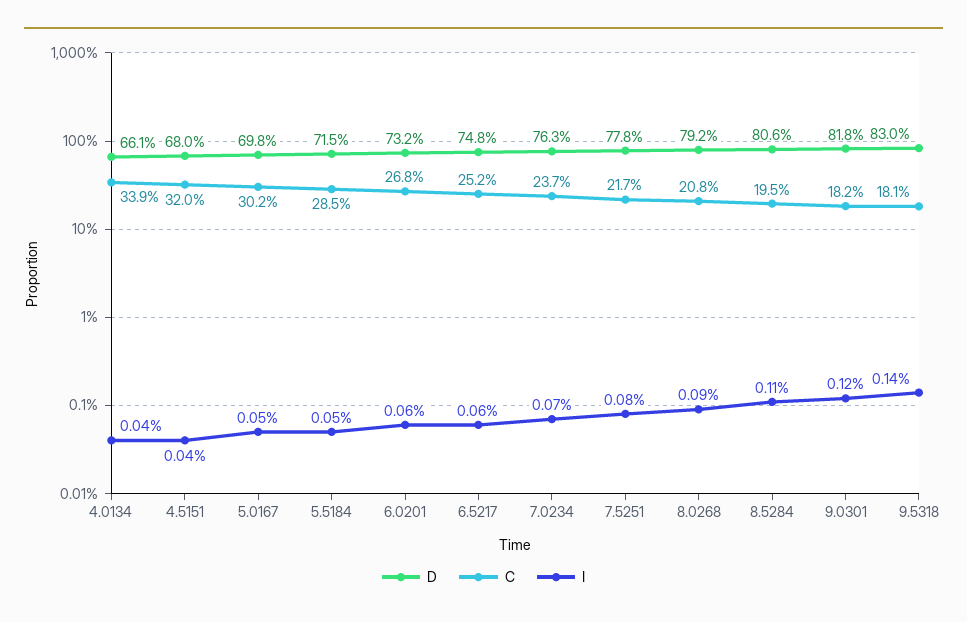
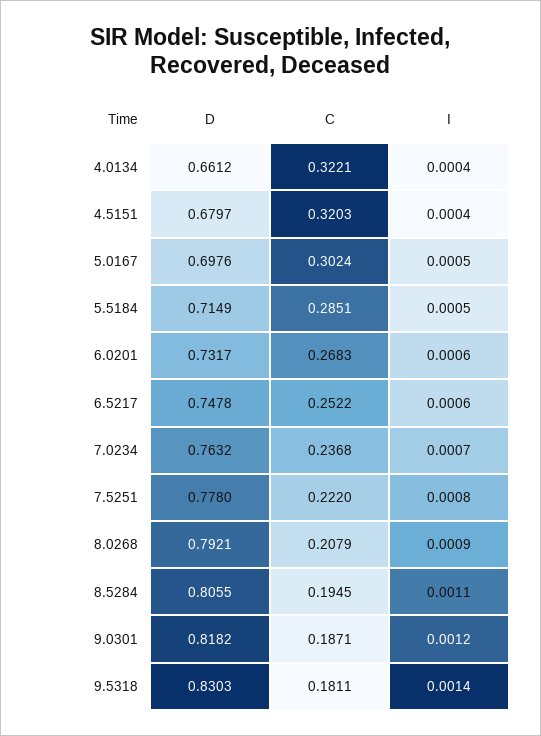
C, 4.0134: 0.339 -> 0.3221
C, 7.5251: 0.217 -> 0.222
C, 9.0301: 0.182 -> 0.1871

